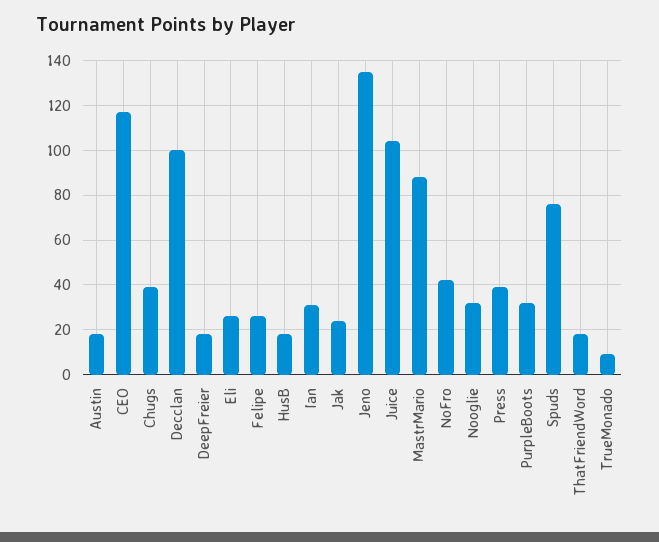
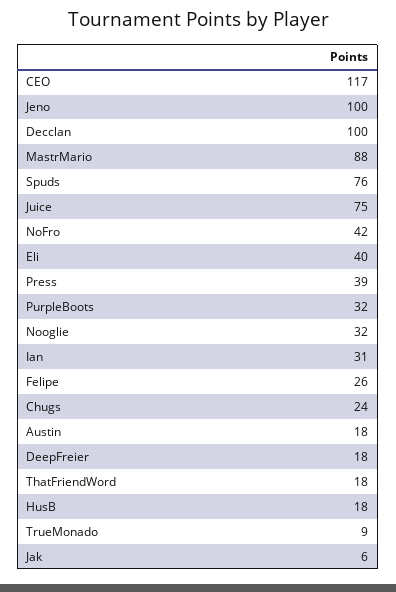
Chugs: 40 -> 24
Eli: 25 -> 40
Jak: 25 -> 6
Jeno: 135 -> 100
Juice: 105 -> 75

